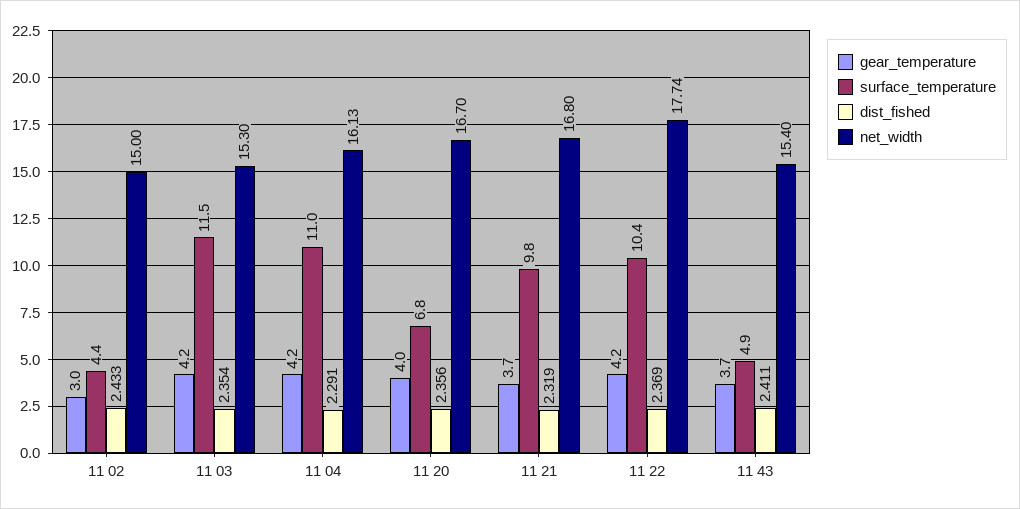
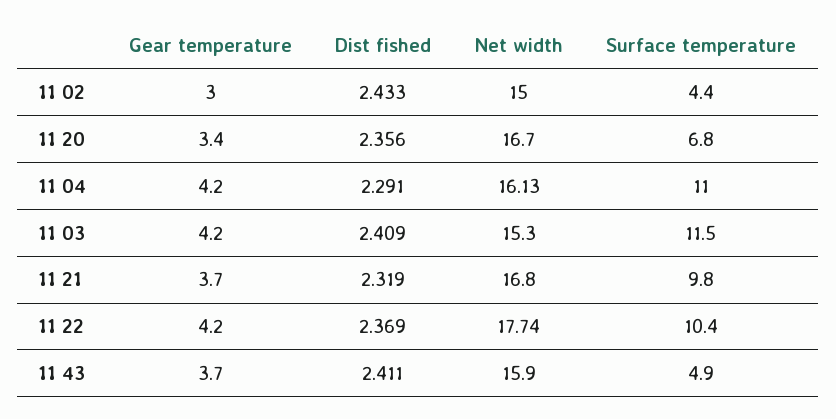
dist_fished, 11 03: 2.354 -> 2.409
gear_temperature, 11 20: 4 -> 3.4
net_width, 11 43: 15.4 -> 15.9

